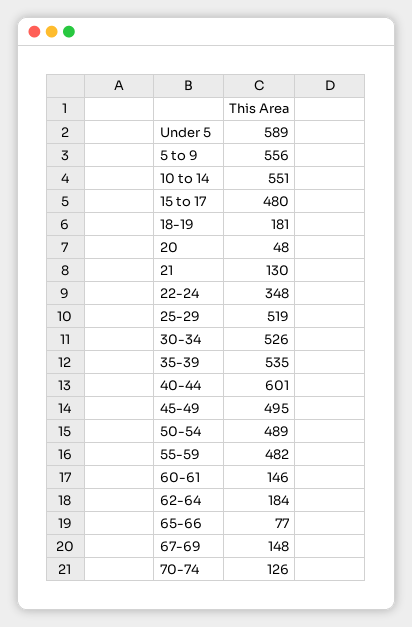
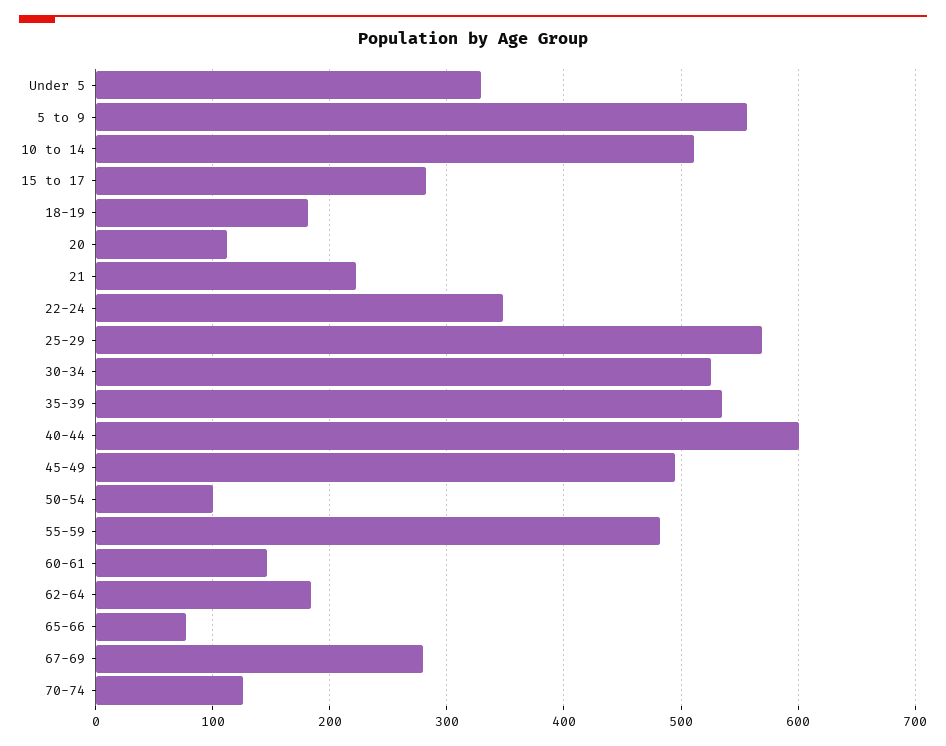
Under 5: 589 -> 330
10 to 14: 551 -> 510
15 to 17: 480 -> 280
20: 48 -> 110
21: 130 -> 220
25-29: 519 -> 570
50-54: 489 -> 100
67-69: 148 -> 280

